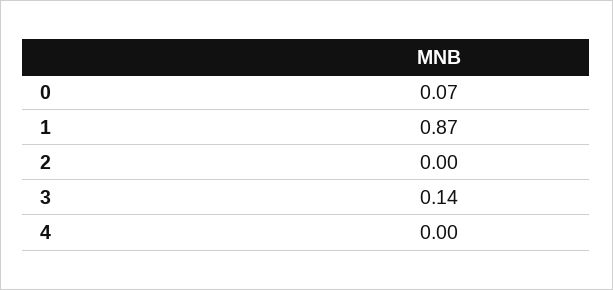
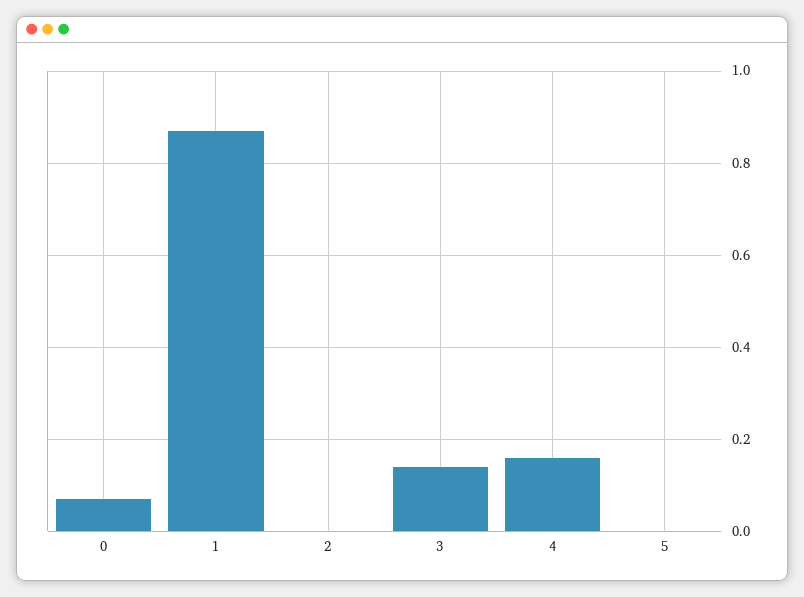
4: 0 -> 0.15
5: none -> 0

